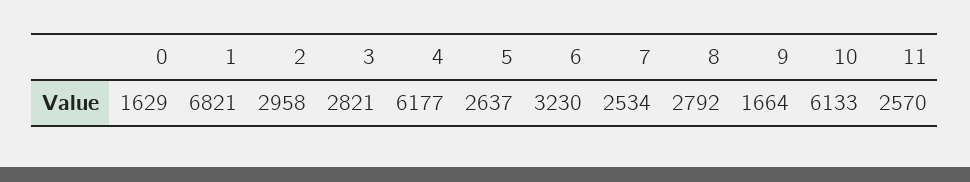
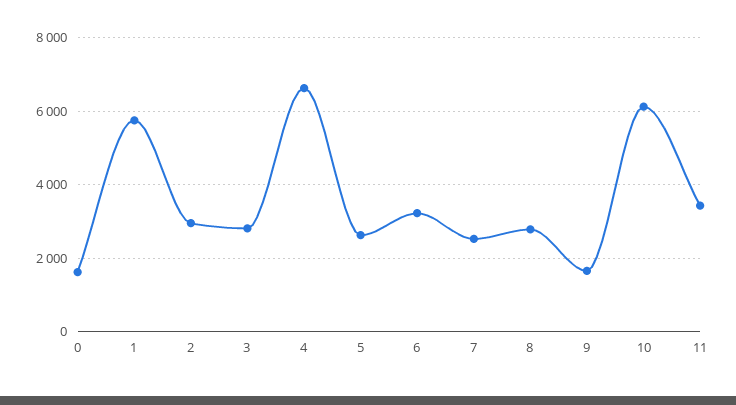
1: 6821 -> 5800
4: 6177 -> 6600
11: 2570 -> 3400

